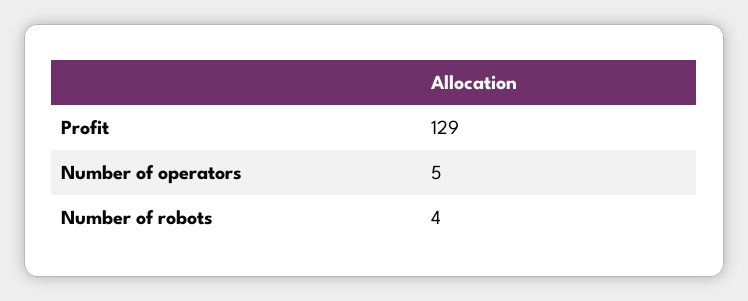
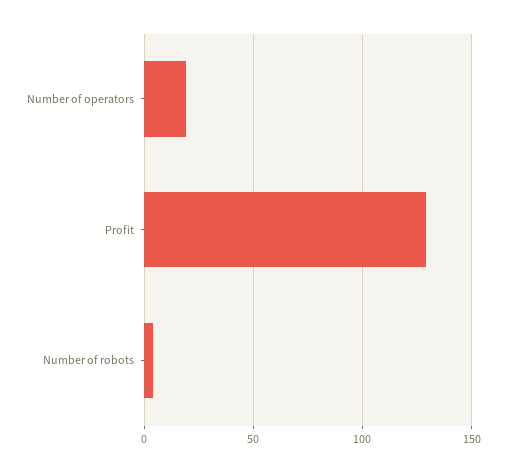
Number of operators: 5 -> 20

